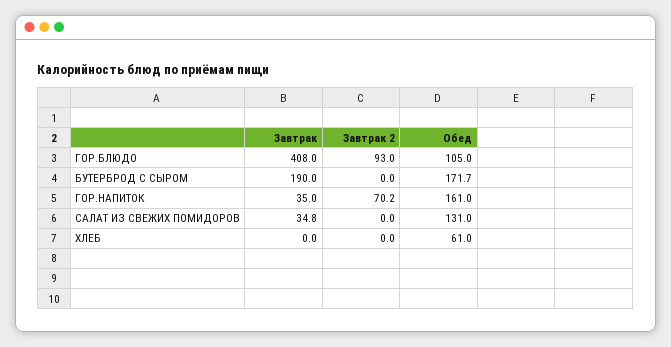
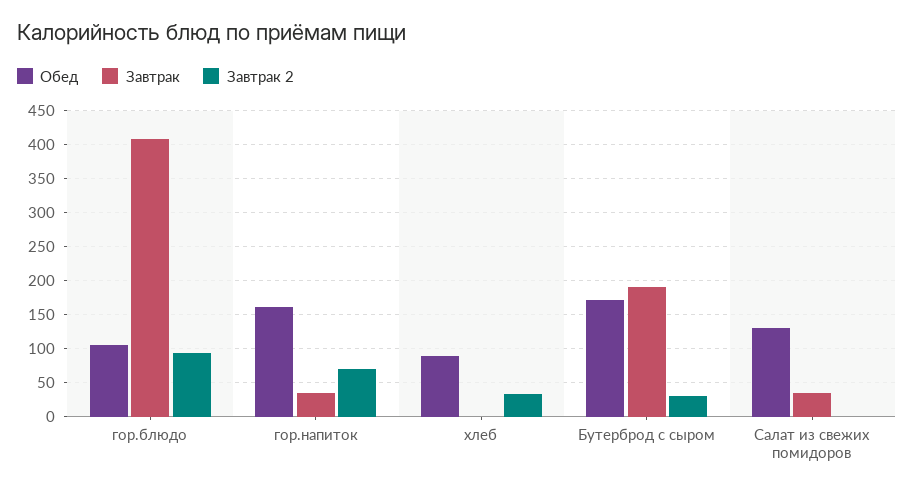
Завтрак 2, БУТЕРБРОД С СЫРОМ: 0 -> 30
Завтрак 2, ХЛЕБ: 0 -> 30
Обед, ХЛЕБ: 61 -> 90

